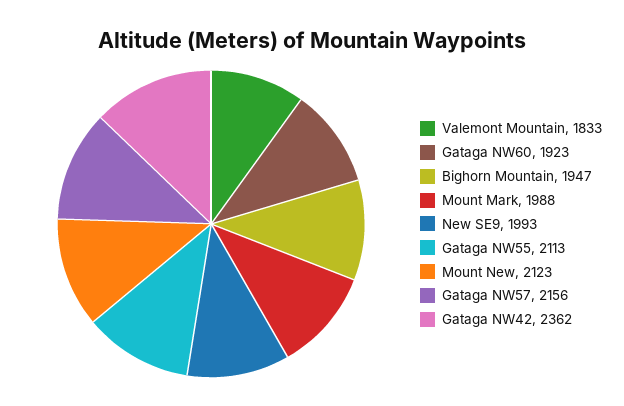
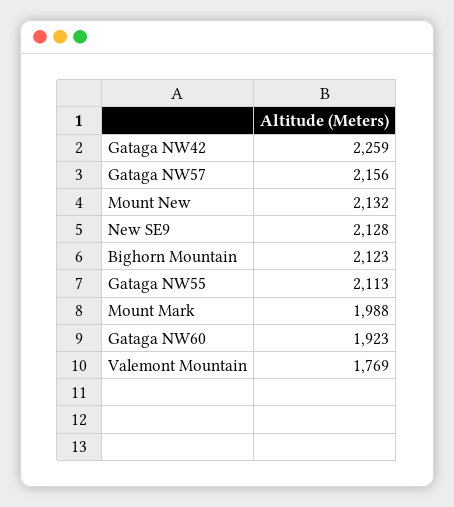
Valemont Mountain: 1833 -> 1769
Bighorn Mountain: 1947 -> 2123
New SE9: 1993 -> 2128
Mount New: 2123 -> 2132
Gataga NW42: 2362 -> 2259

